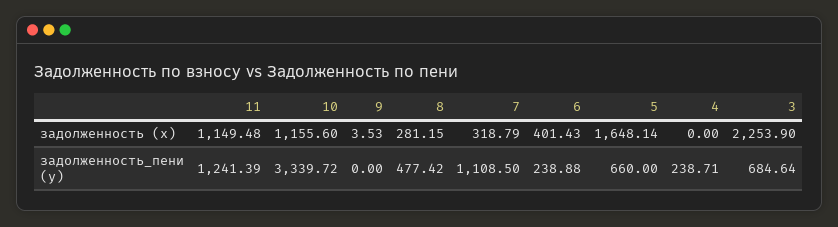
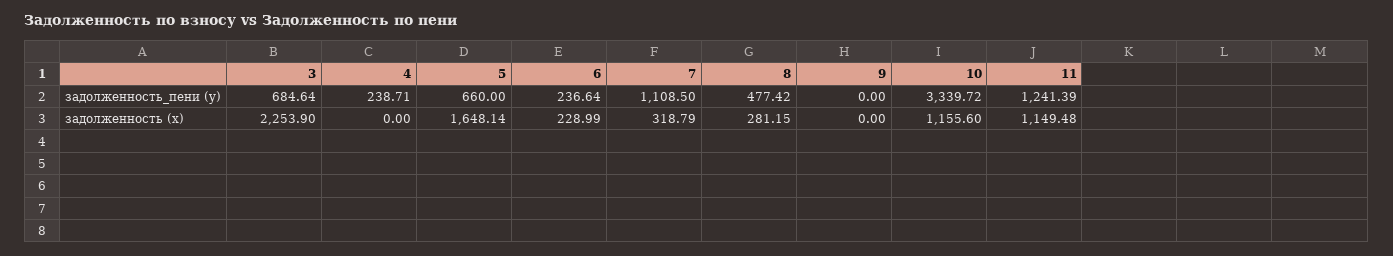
9, задолженность (x): 3.53 -> 0
6, задолженность (x): 401.43 -> 228.99
6, задолженность_пени (y): 238.88 -> 236.64

